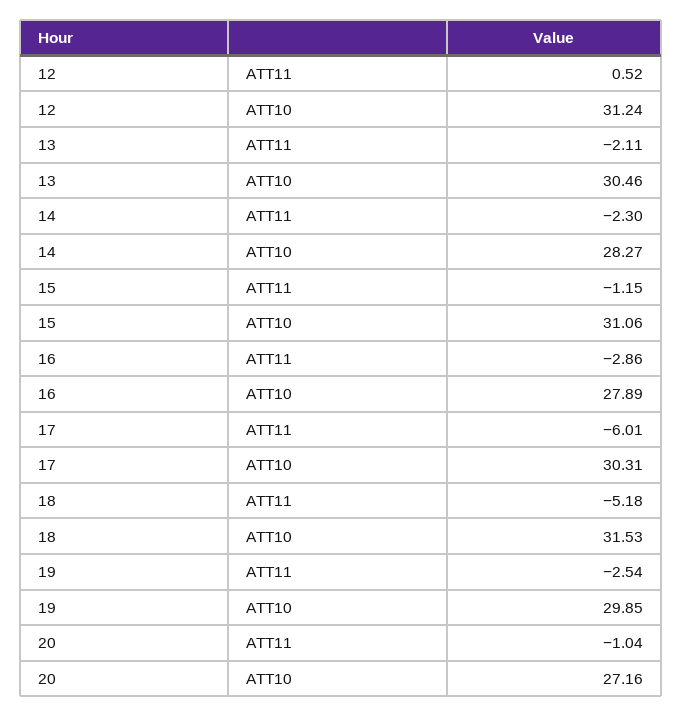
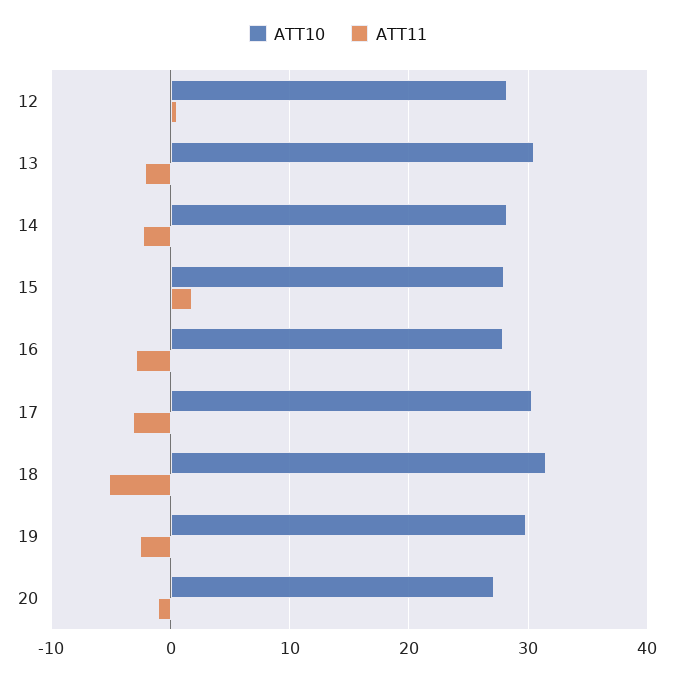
ATT10, 12: 31.24 -> 28
ATT11, 15: -1.15 -> 2
ATT10, 15: 31.06 -> 28
ATT11, 17: -6.01 -> -3

